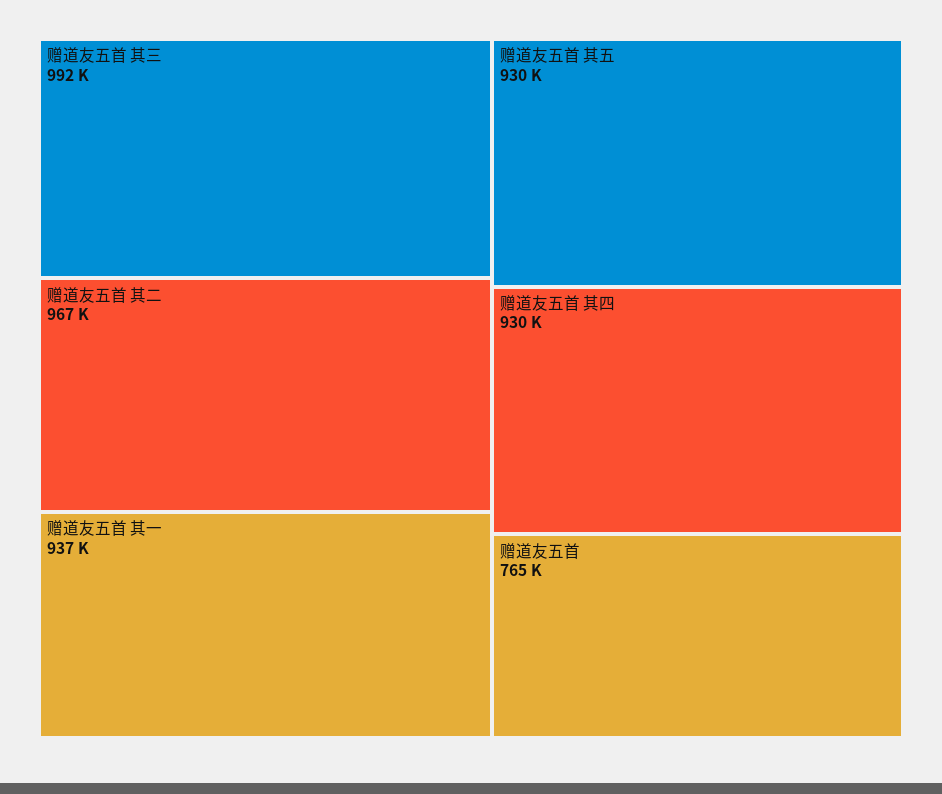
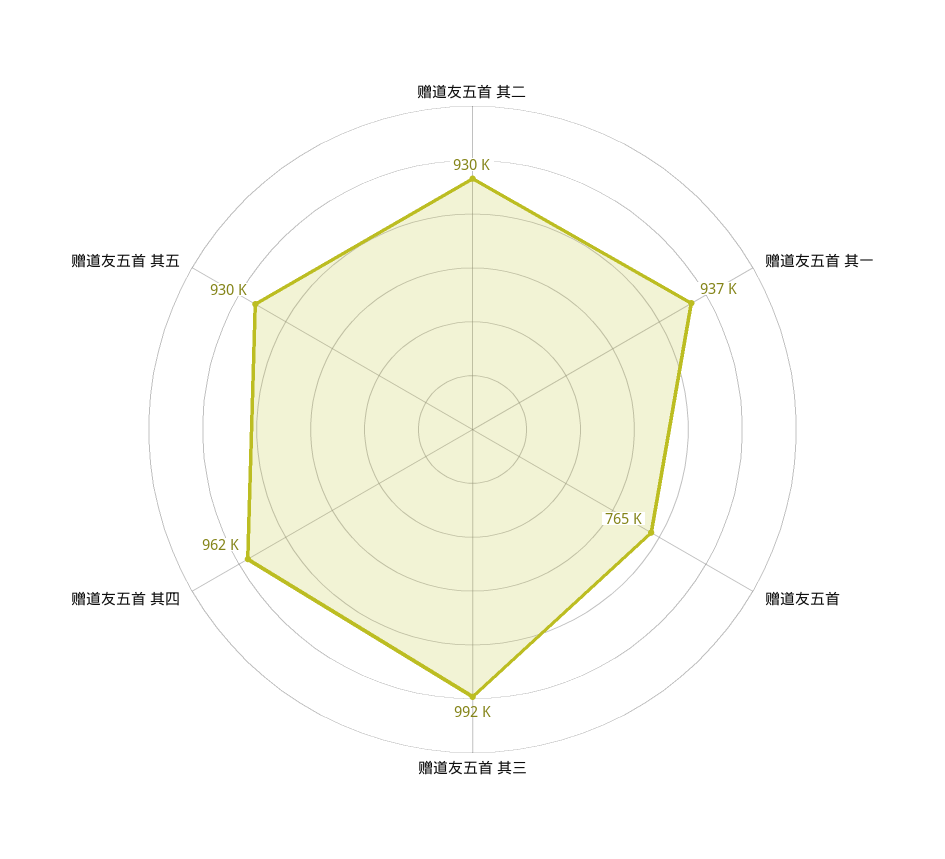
赠道友五首 其二: 967000 -> 930000
赠道友五首 其四: 930000 -> 962000

